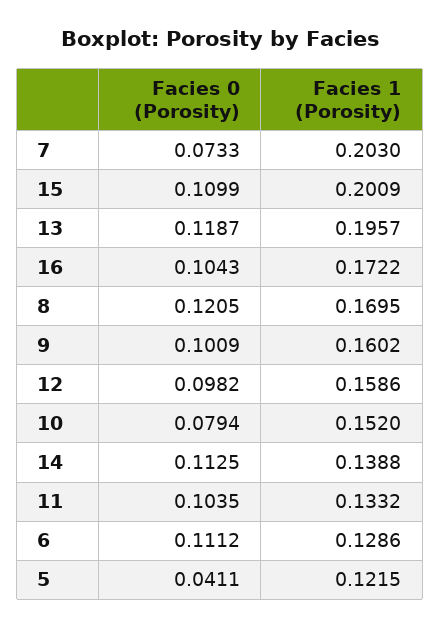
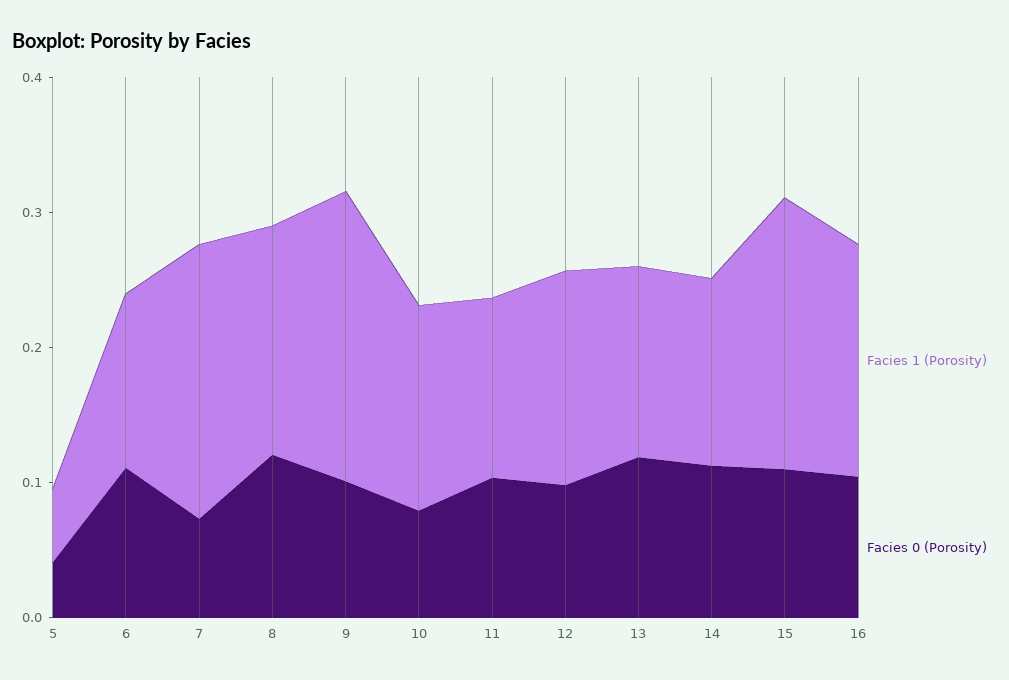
Facies 1 (Porosity), 13: 0.1957 -> 0.14
Facies 1 (Porosity), 9: 0.1602 -> 0.22
Facies 1 (Porosity), 5: 0.1215 -> 0.06

